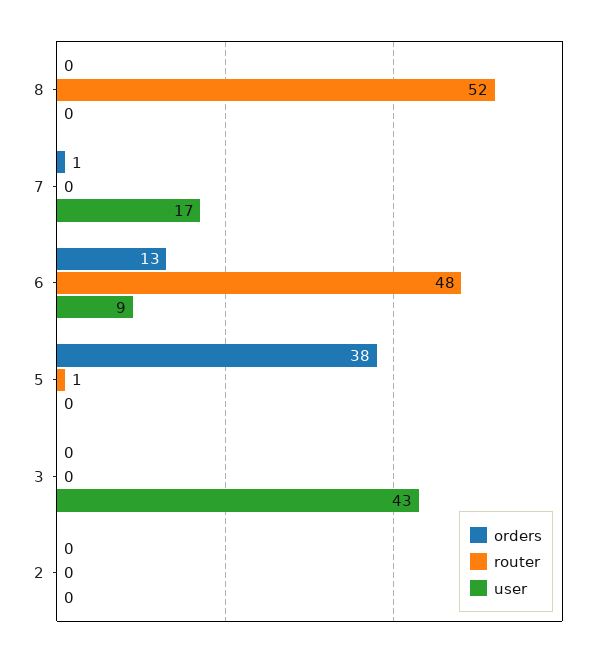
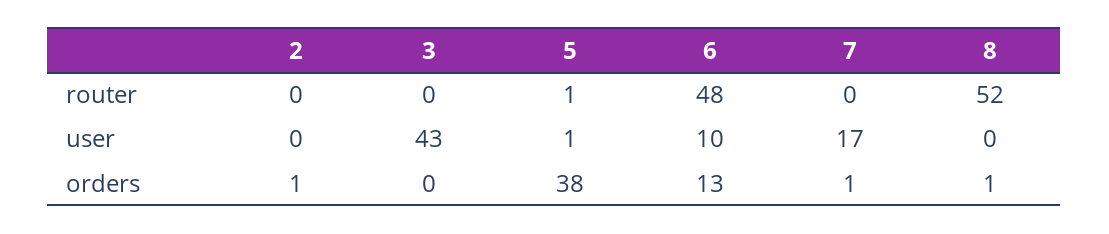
orders, 8: 0 -> 1
user, 6: 9 -> 10
user, 5: 0 -> 1
orders, 2: 0 -> 1

